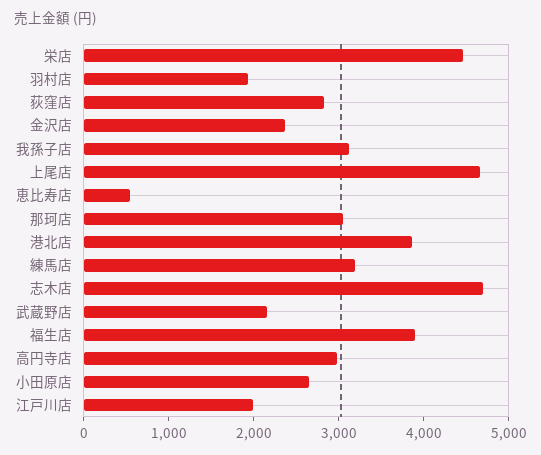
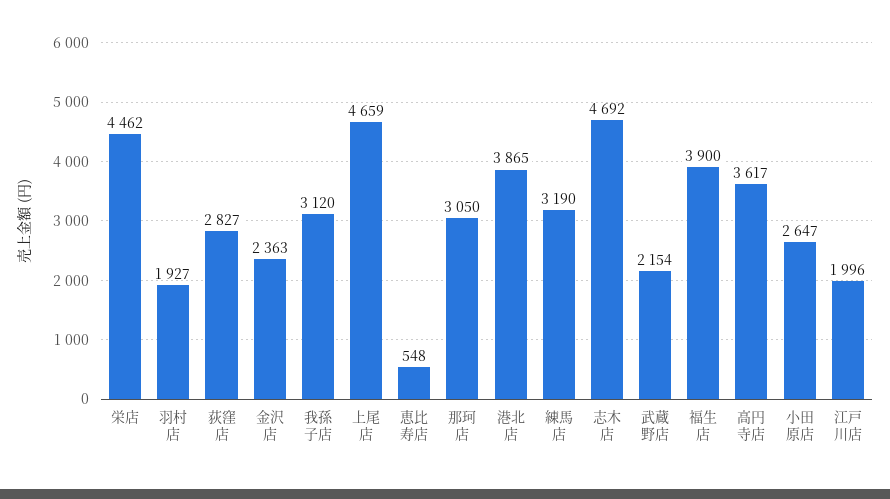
高円寺店: 3000 -> 3617

